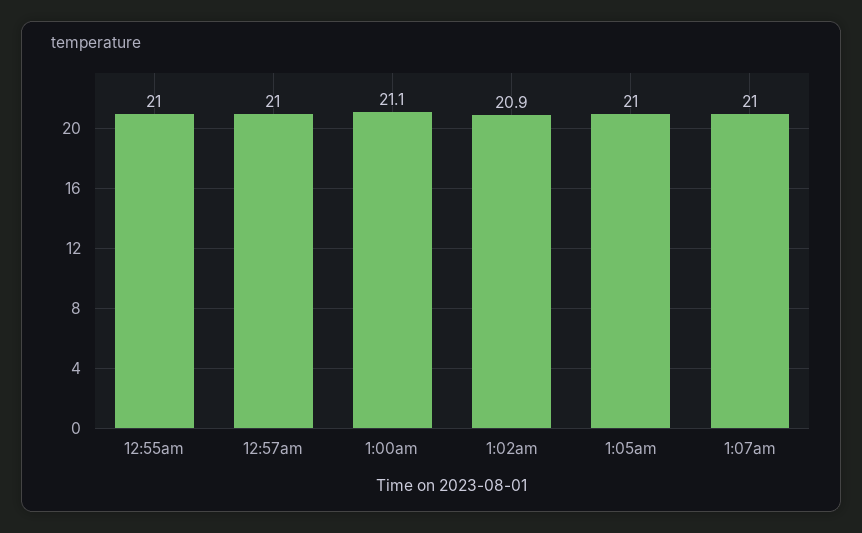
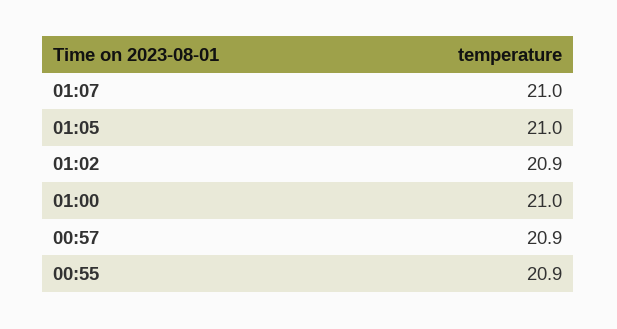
12:55am: 21 -> 20.9
12:57am: 21 -> 20.9
1:00am: 21.1 -> 21

